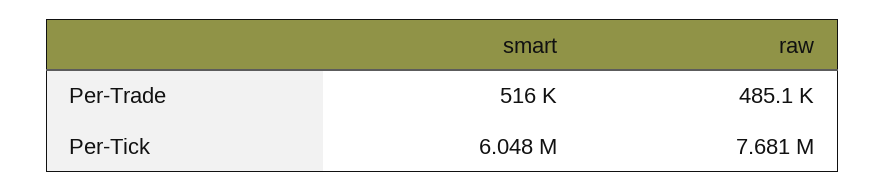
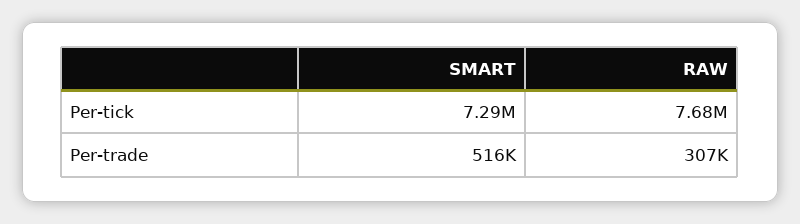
raw, Per-Trade: 485100 -> 307000
smart, Per-Tick: 6048000 -> 7290000

